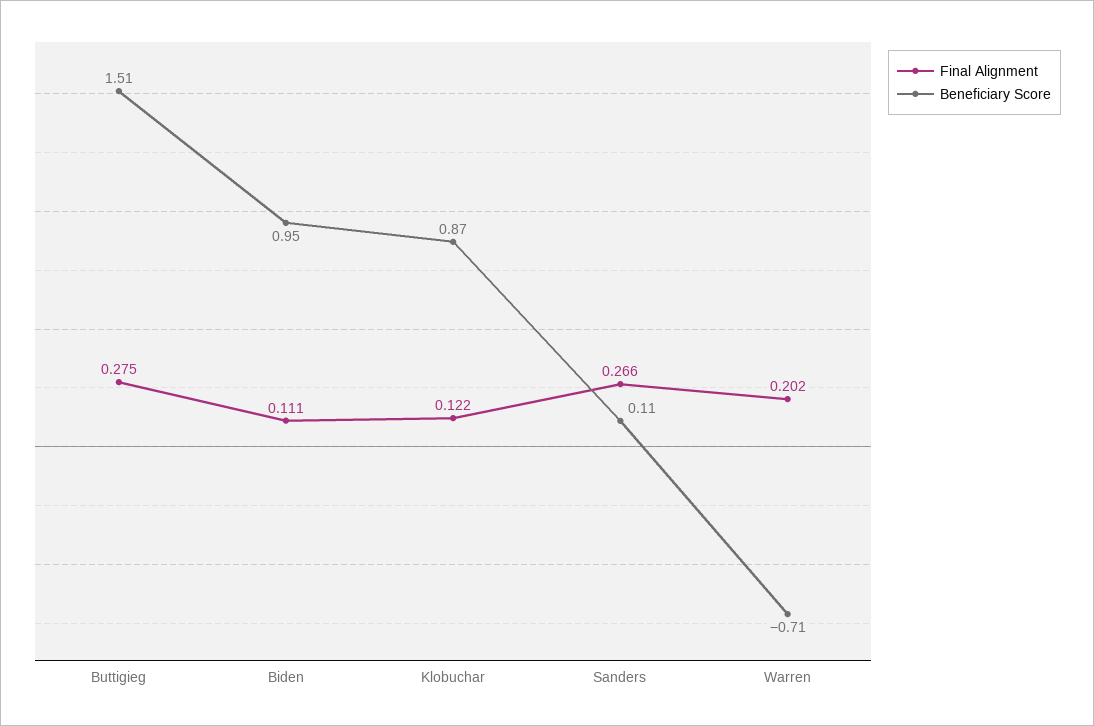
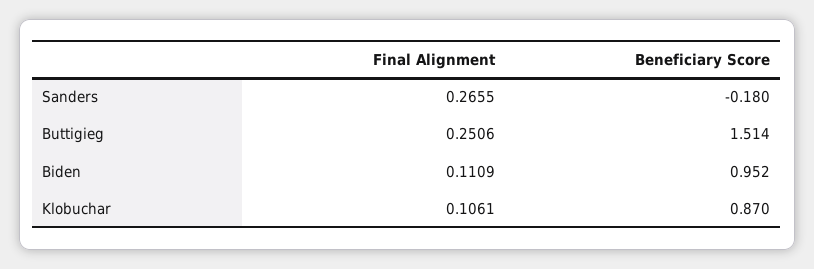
Final Alignment, Buttigieg: 0.275 -> 0.2506
Final Alignment, Klobuchar: 0.122 -> 0.1061
Beneficiary Score, Sanders: 0.11 -> -0.18
Final Alignment, Warren: 0.202 -> none
Beneficiary Score, Warren: -0.71 -> none

